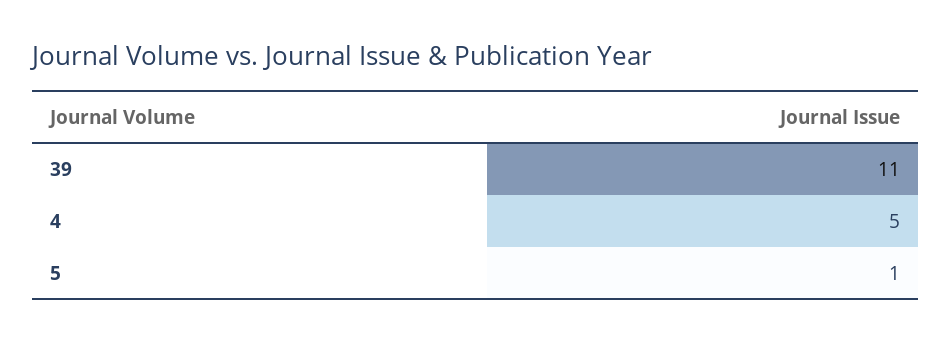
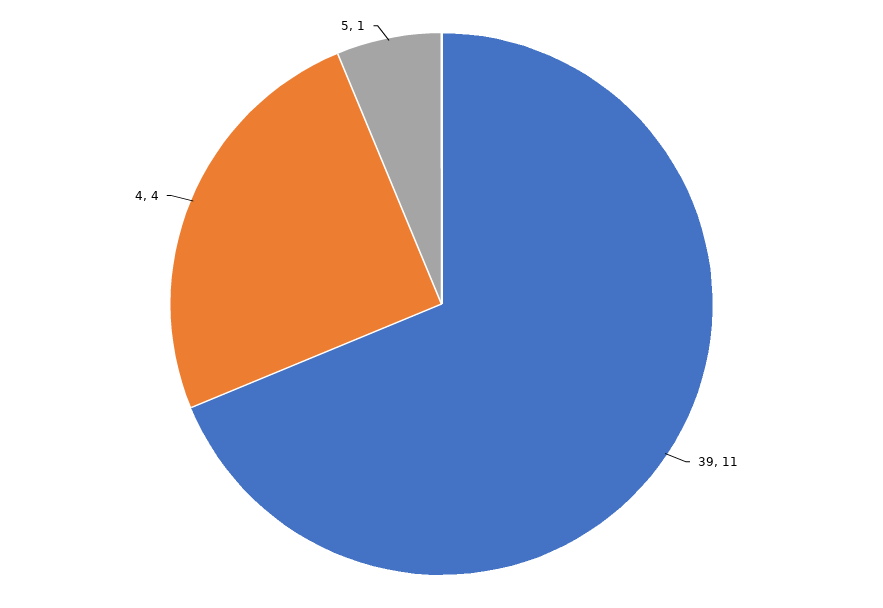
4: 5 -> 4

